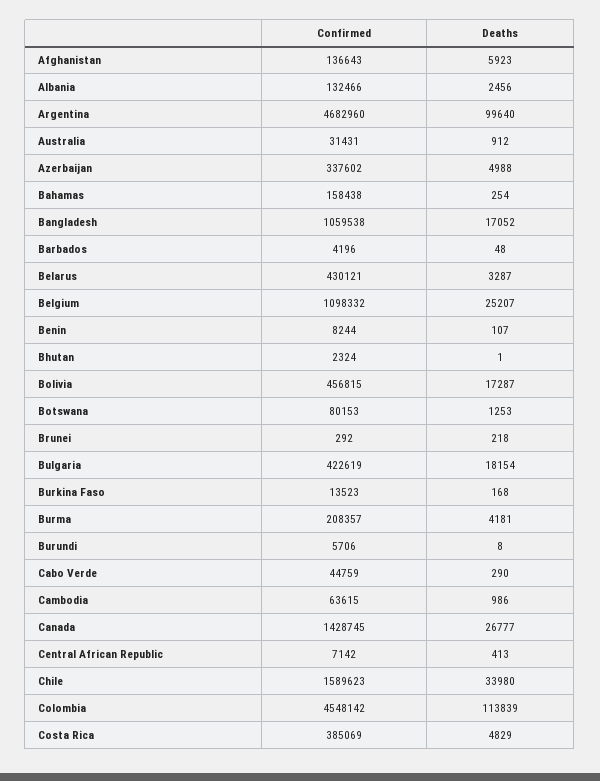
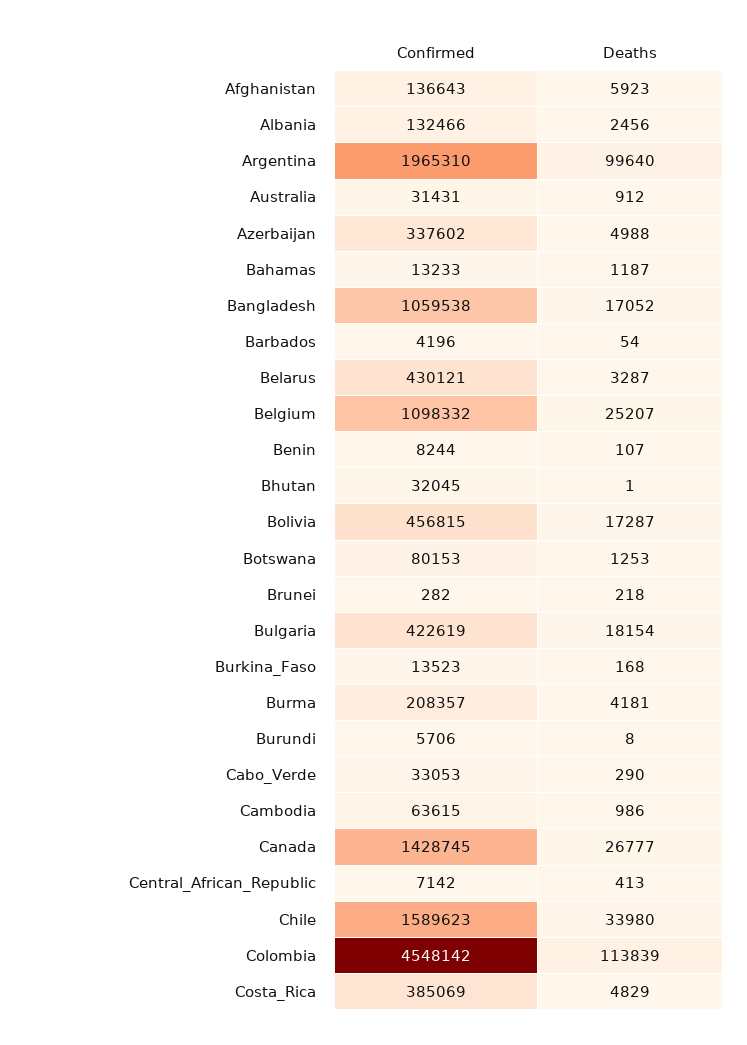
Confirmed, Argentina: 4682960 -> 1965310
Confirmed, Bahamas: 158438 -> 13233
Deaths, Bahamas: 254 -> 1187
Deaths, Barbados: 48 -> 54
Confirmed, Bhutan: 2324 -> 32045
Confirmed, Brunei: 292 -> 282
Confirmed, Cabo Verde: 44759 -> 33053

